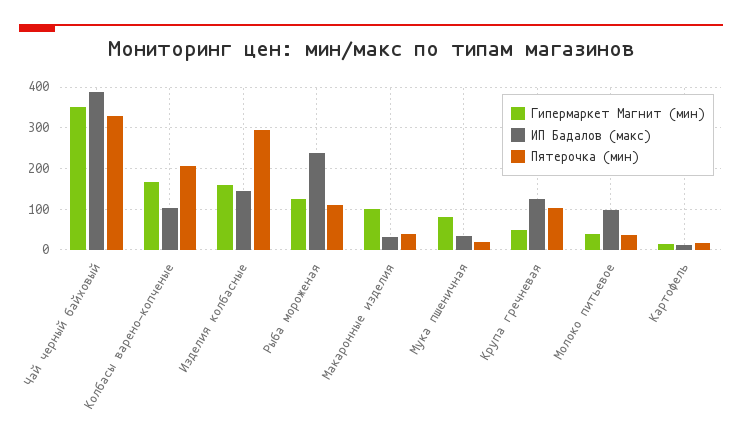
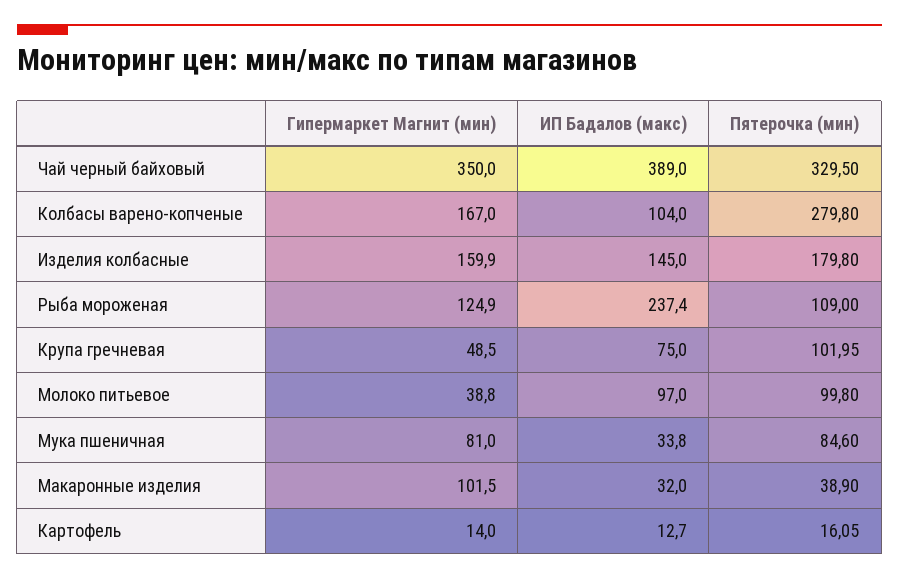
Пятерочка (мин), Колбасы варено-копченые: 200 -> 279.8
Пятерочка (мин), Изделия колбасные: 300 -> 179.8
Пятерочка (мин), Мука пшеничная: 20 -> 84.6
ИП Бадалов (макс), Крупа гречневая: 120 -> 75
Пятерочка (мин), Молоко питьевое: 40 -> 99.8

